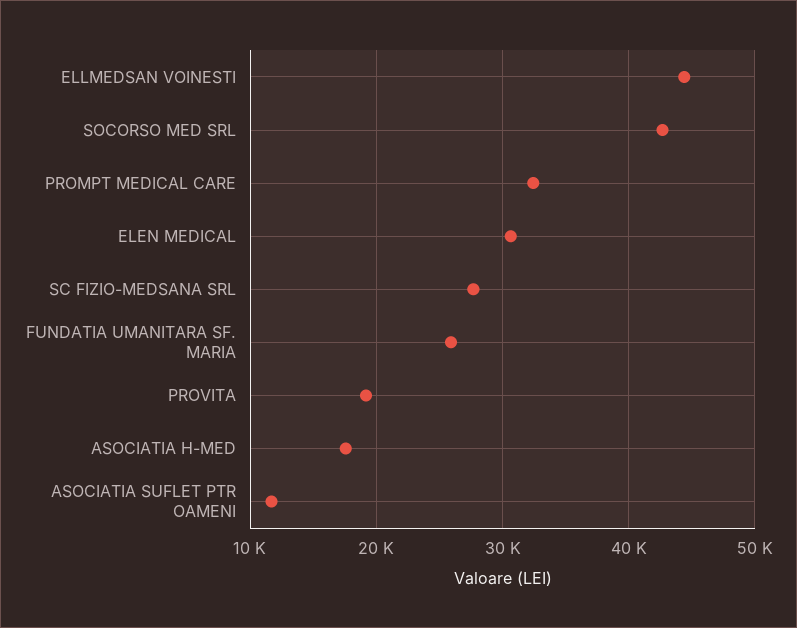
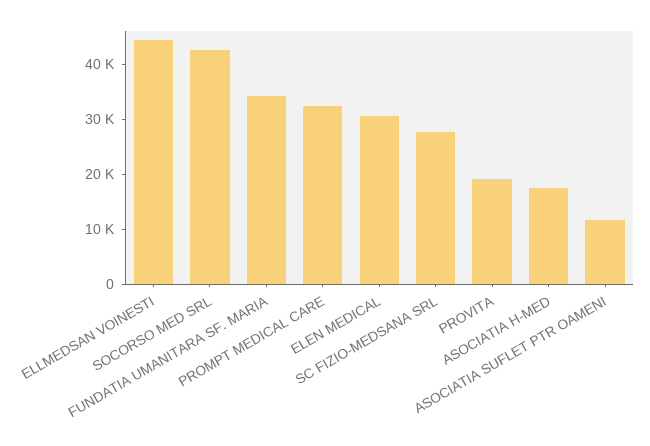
FUNDATIA UMANITARA SF. MARIA: 26000 -> 34000

